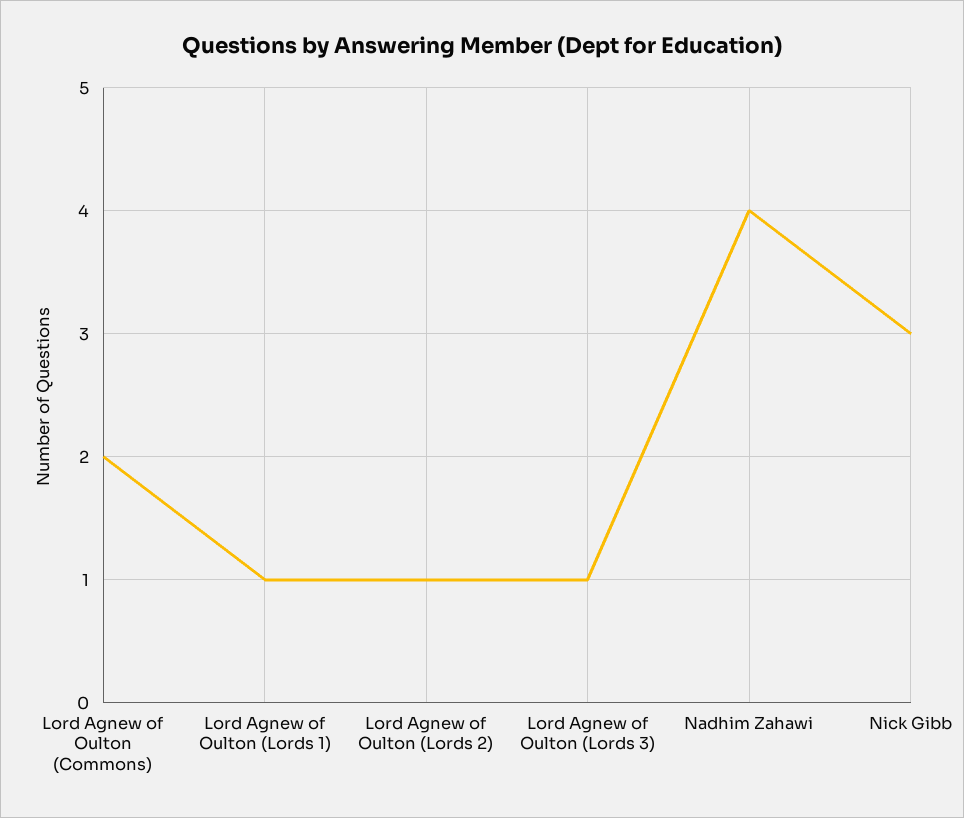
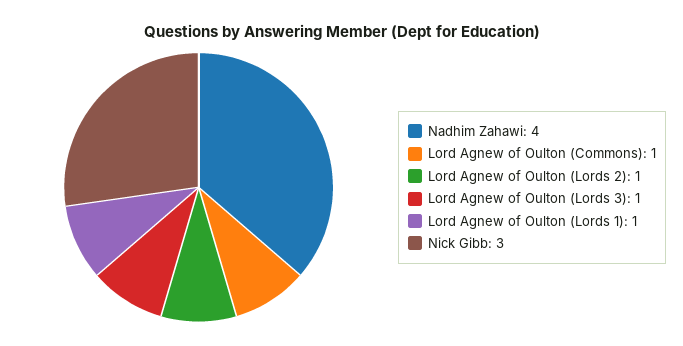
Lord Agnew of Oulton (Commons): 2 -> 1

